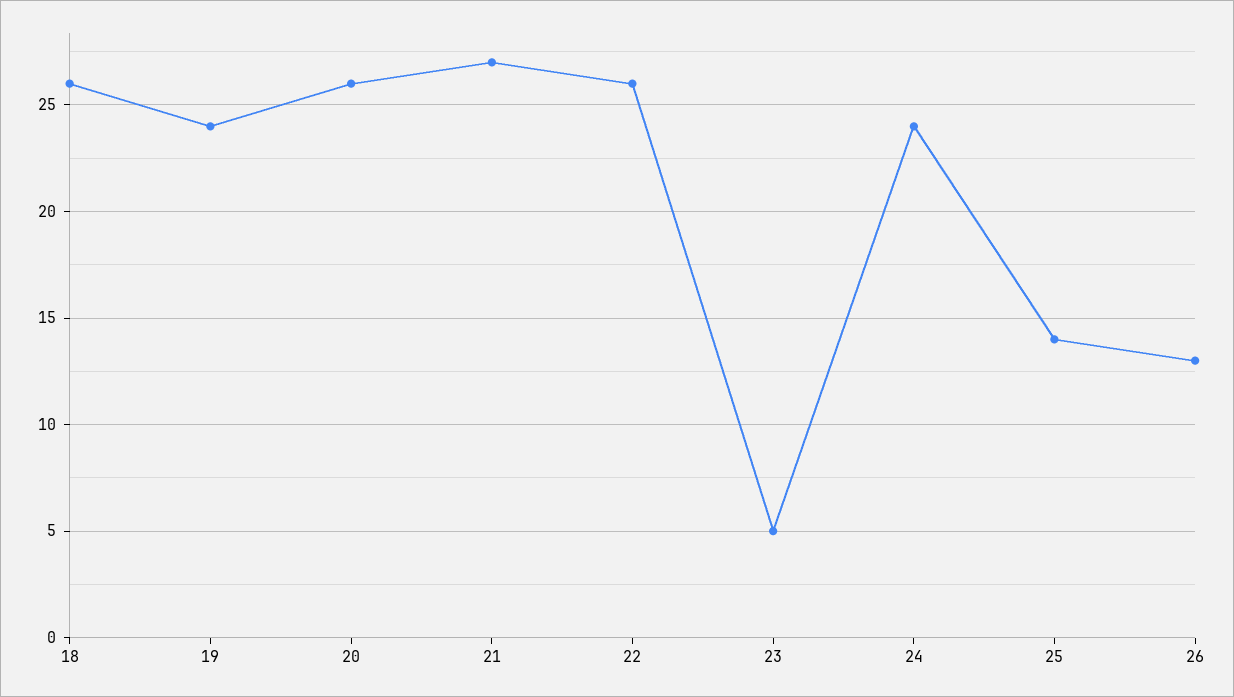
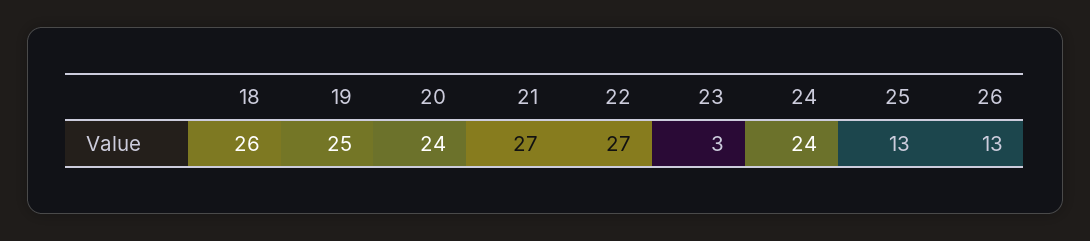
19: 24 -> 25
20: 26 -> 24
22: 26 -> 27
23: 5 -> 3
25: 14 -> 13

